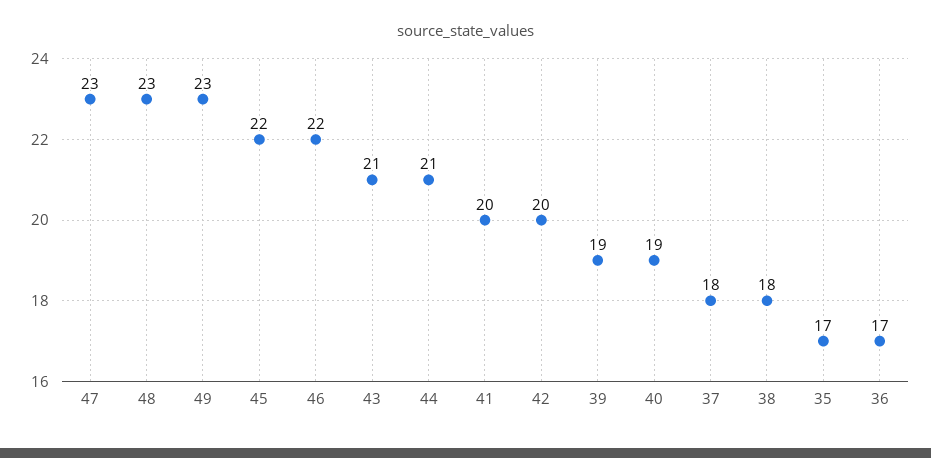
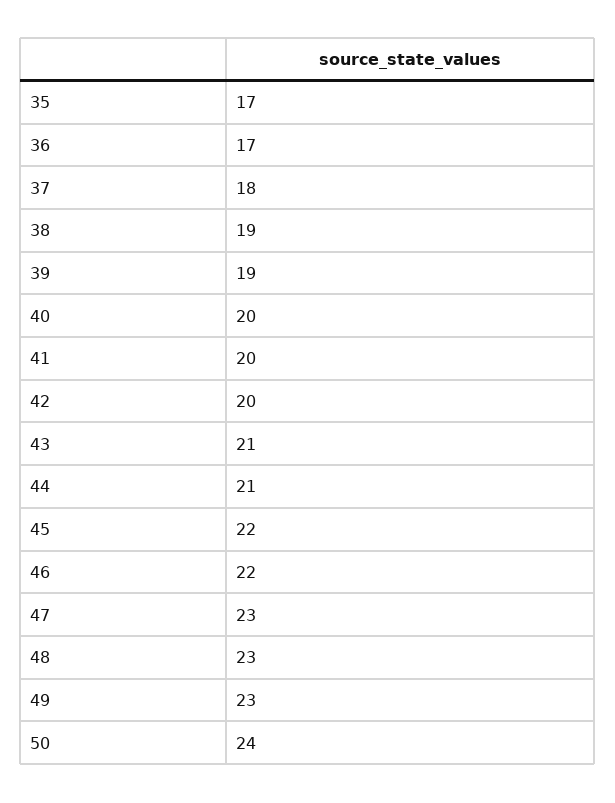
40: 19 -> 20
38: 18 -> 19
50: none -> 24

